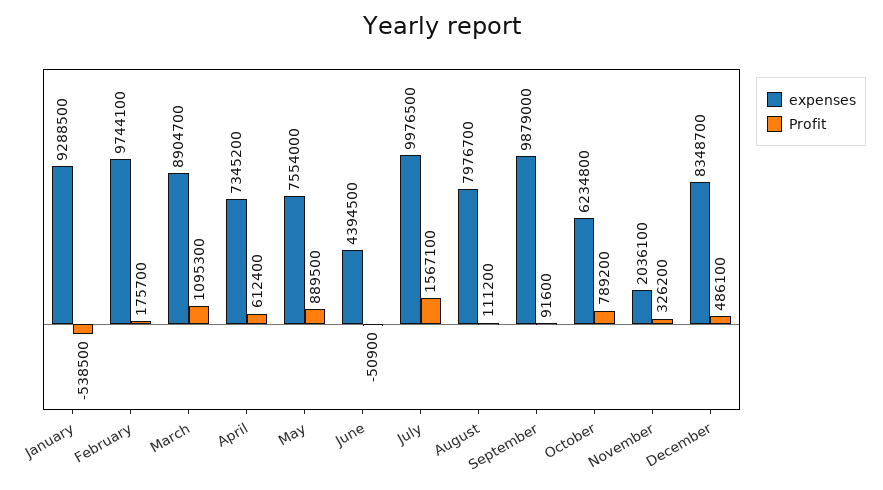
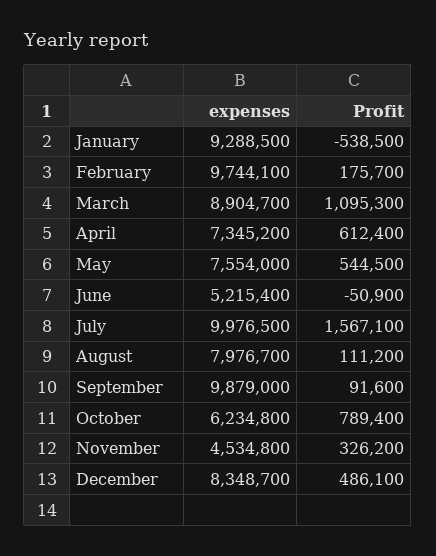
Profit, May: 889500 -> 544500
expenses, June: 4394500 -> 5215400
Profit, October: 789200 -> 789400
expenses, November: 2036100 -> 4534800

